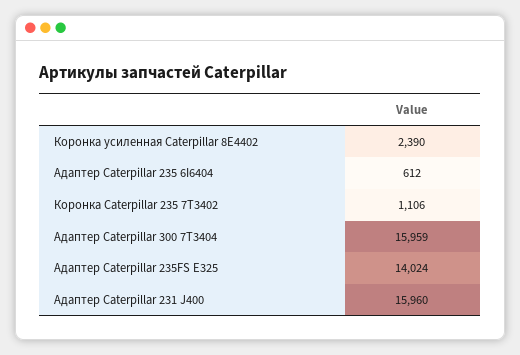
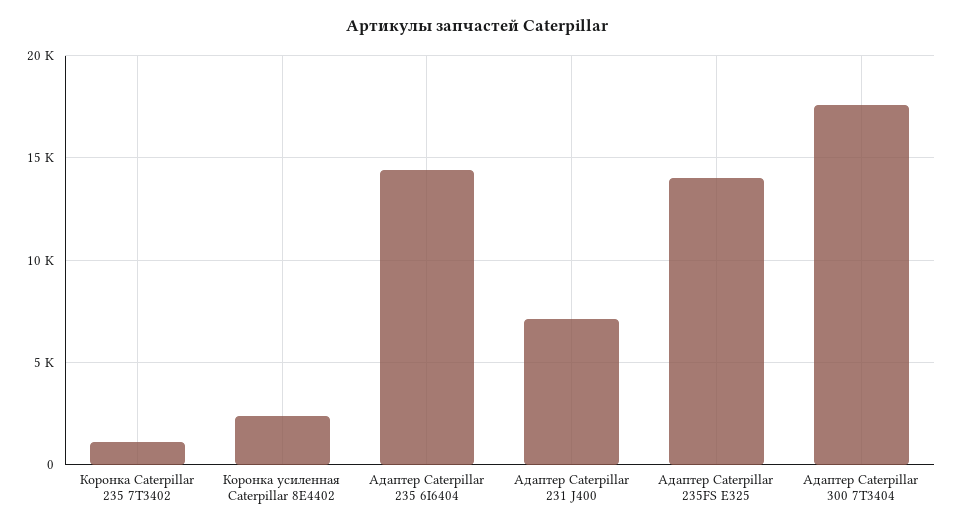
Адаптер Caterpillar 235 6I6404: 612 -> 14500
Адаптер Caterpillar 300 7T3404: 15959 -> 17500
Адаптер Caterpillar 231 J400: 15960 -> 7000

